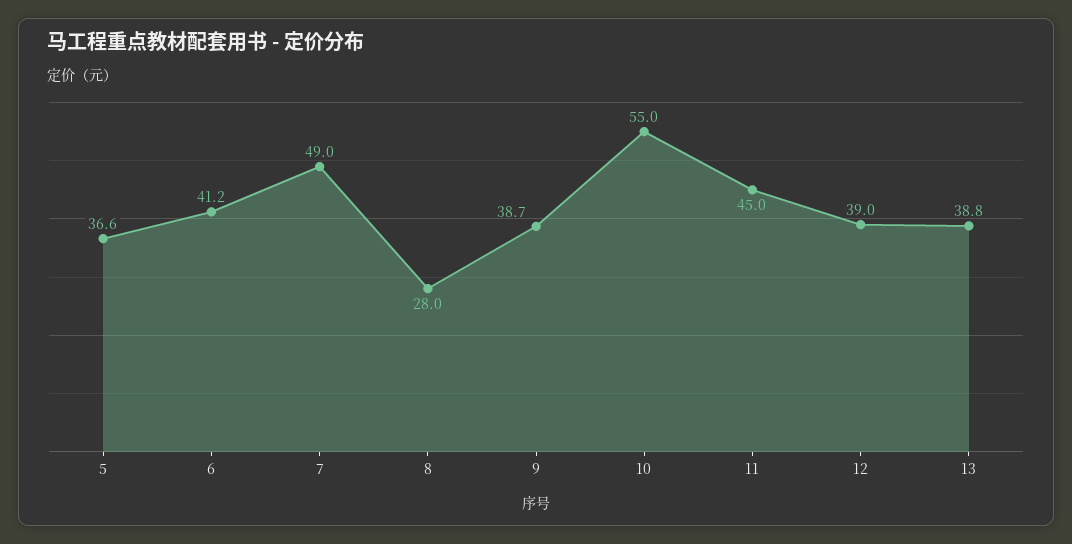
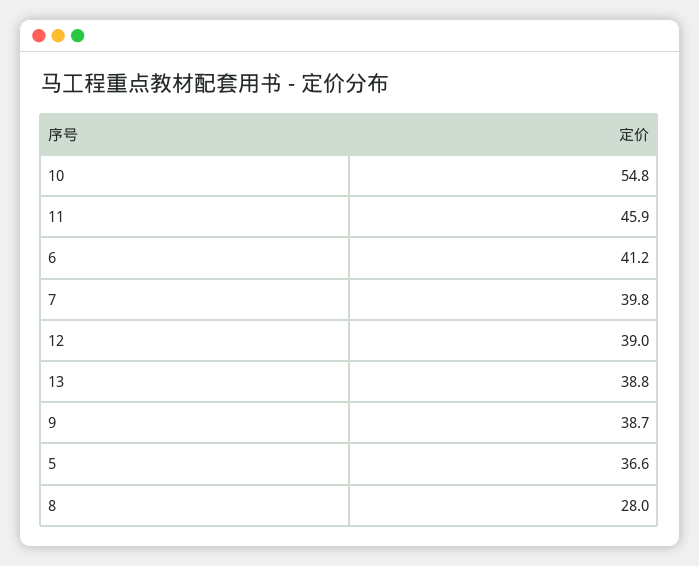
7: 49 -> 39.8
10: 55 -> 54.8
11: 45 -> 45.9

